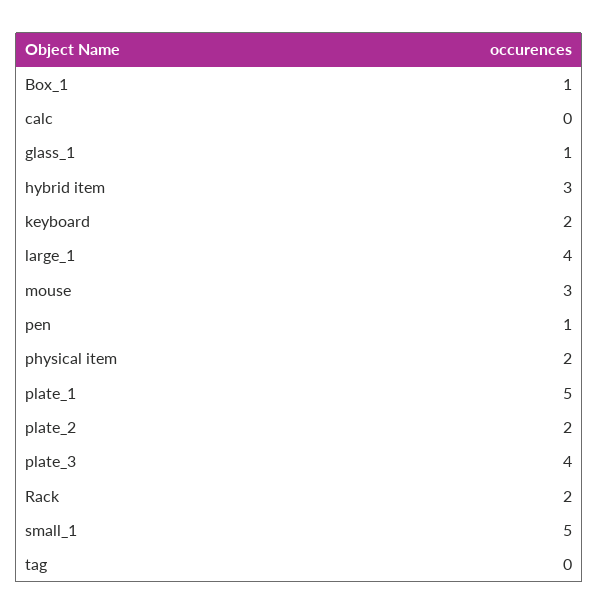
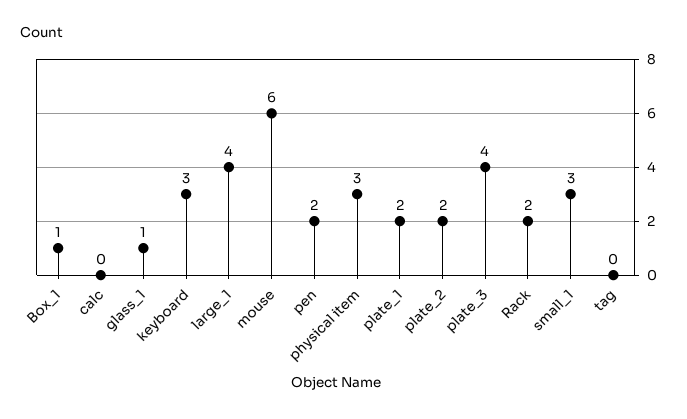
hybrid item: 3 -> none
keyboard: 2 -> 3
mouse: 3 -> 6
pen: 1 -> 2
physical item: 2 -> 3
plate_1: 5 -> 2
small_1: 5 -> 3

